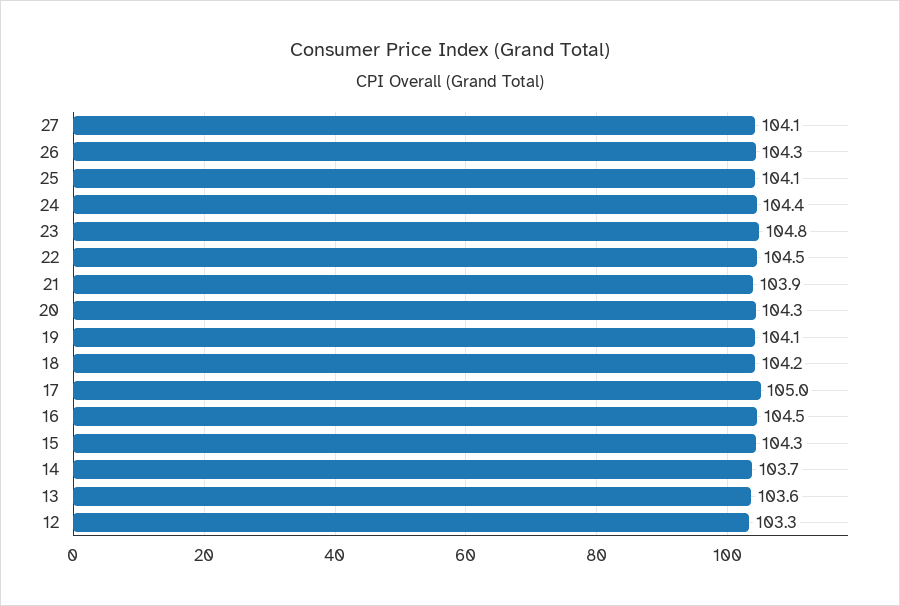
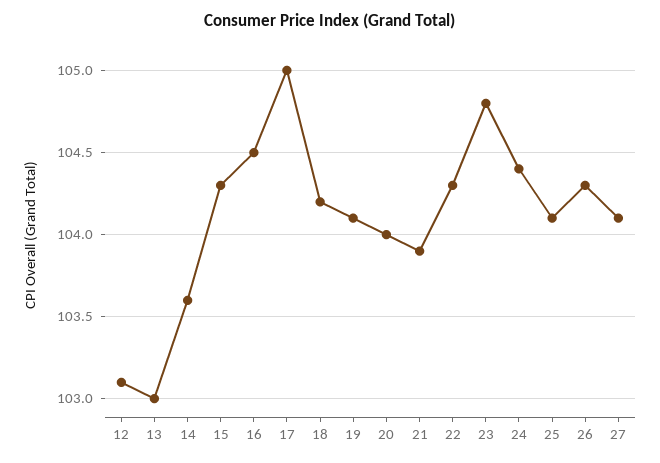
22: 104.5 -> 104.3
20: 104.3 -> 104
14: 103.7 -> 103.6
13: 103.6 -> 103
12: 103.3 -> 103.1

